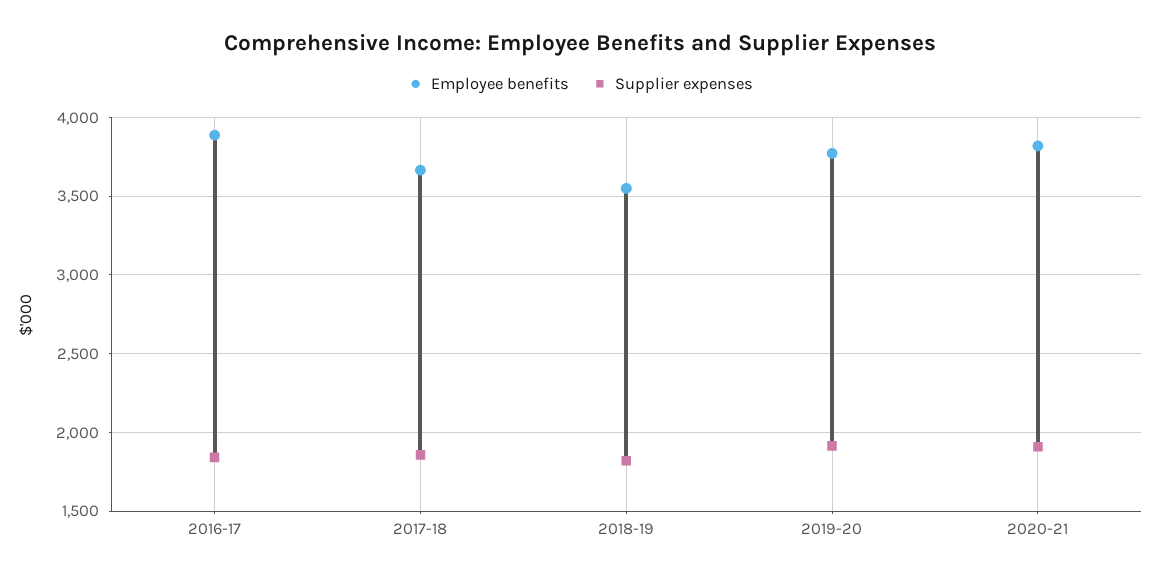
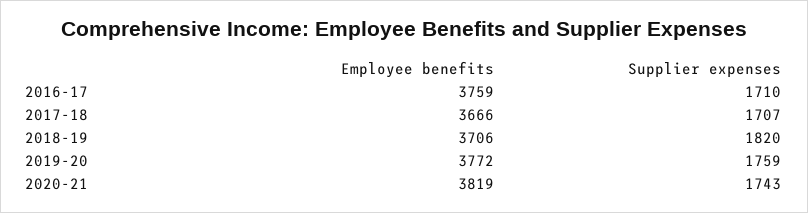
Employee benefits, 2016-17: 3900 -> 3759
Supplier expenses, 2016-17: 1850 -> 1710
Supplier expenses, 2017-18: 1850 -> 1707
Employee benefits, 2018-19: 3550 -> 3706
Supplier expenses, 2019-20: 1900 -> 1759
Supplier expenses, 2020-21: 1900 -> 1743

